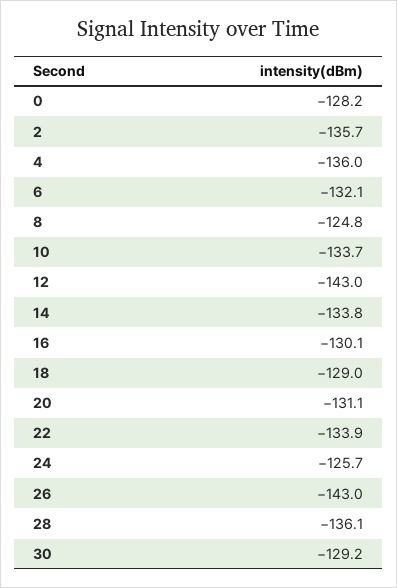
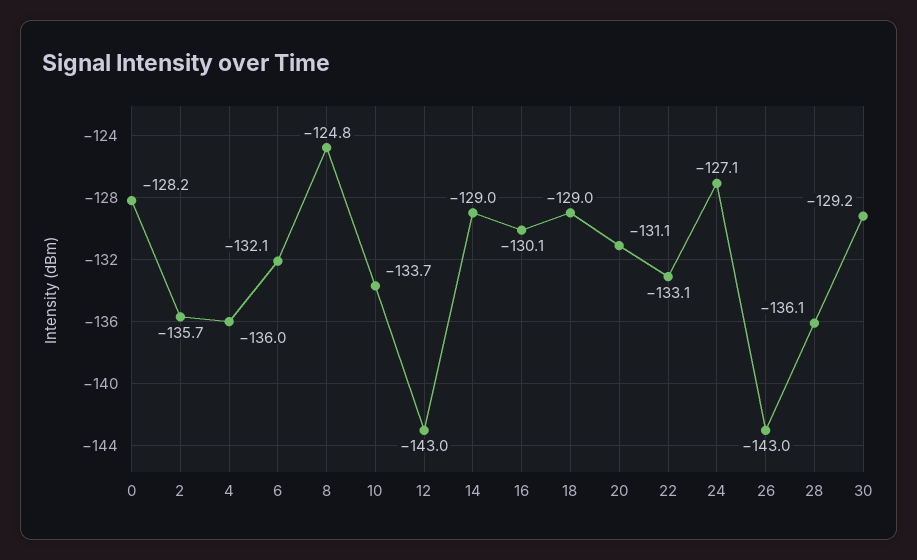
14: -133.8 -> -129
22: -133.9 -> -133.1
24: -125.7 -> -127.1

